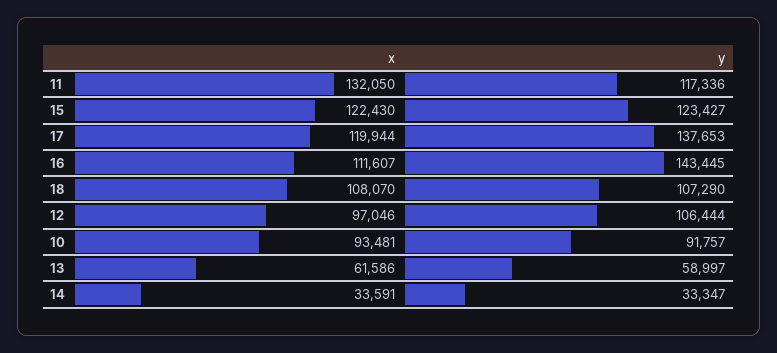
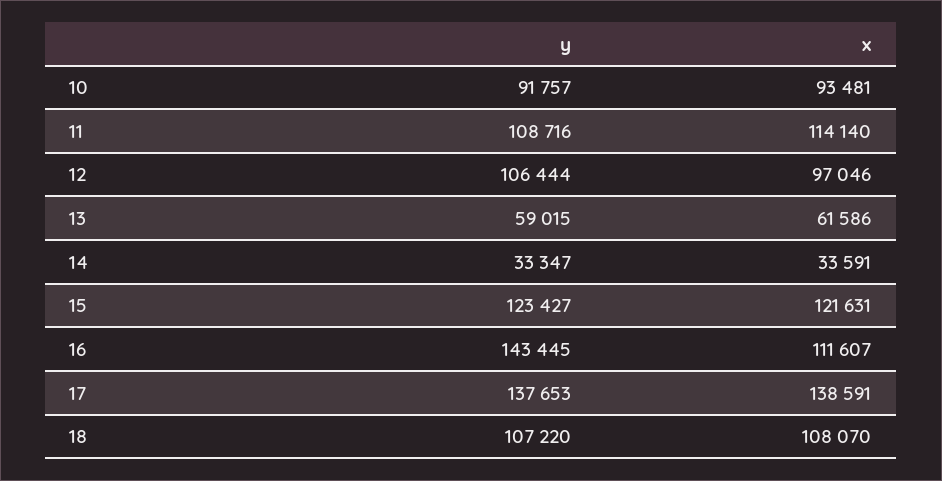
x, 11: 132050 -> 114140
y, 11: 117336 -> 108716
x, 15: 122430 -> 121631
x, 17: 119944 -> 138591
y, 18: 107290 -> 107220
y, 13: 58997 -> 59015

